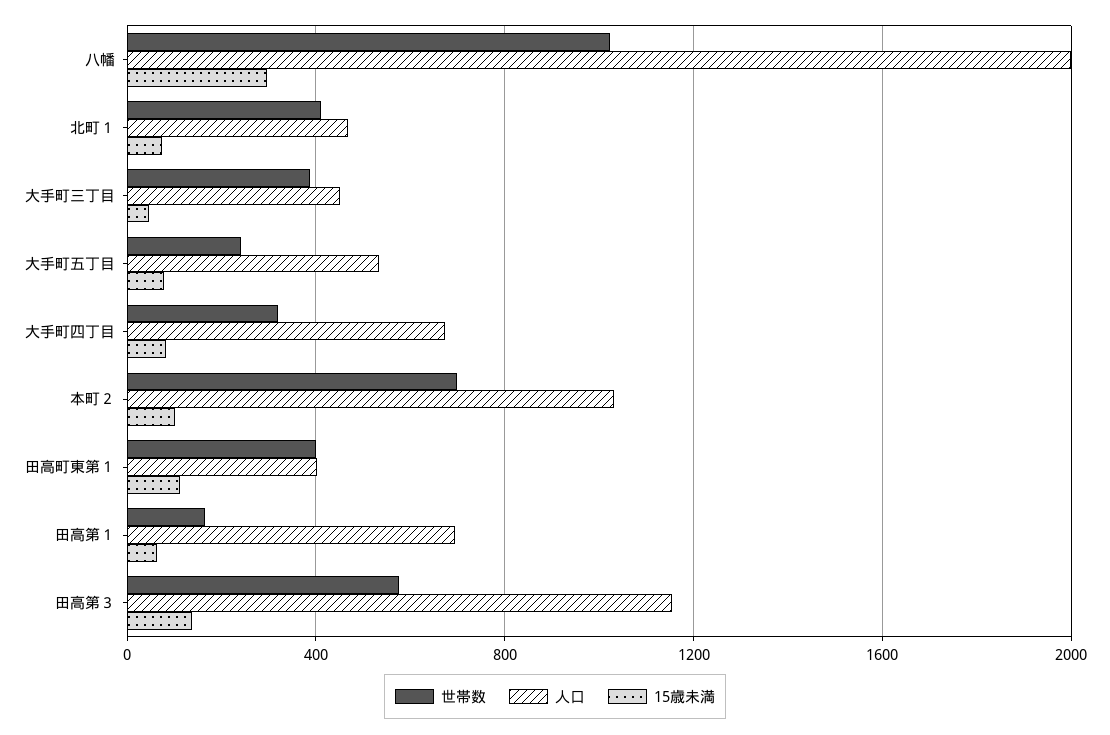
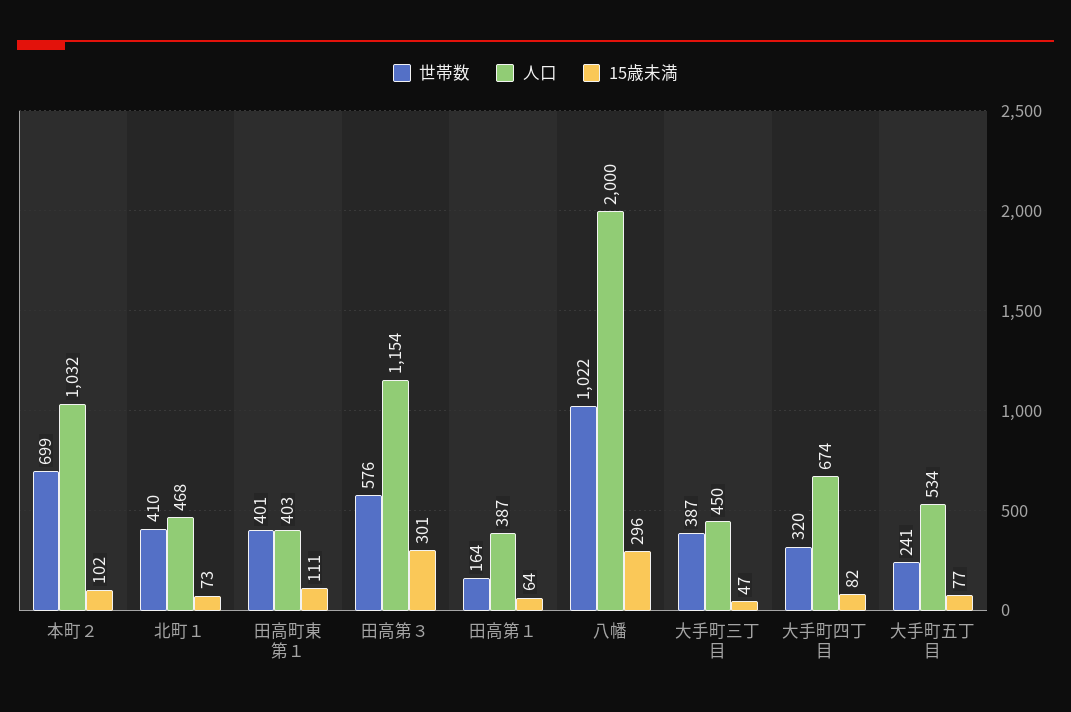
人口, 田高第１: 700 -> 387
15歳未満, 田高第３: 150 -> 301

